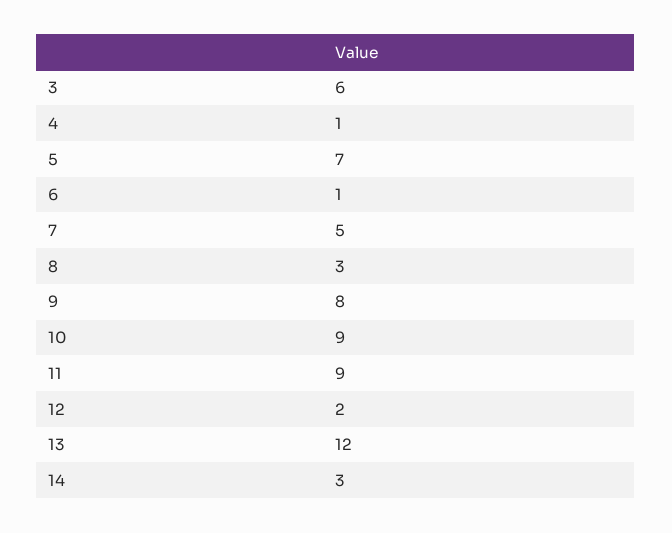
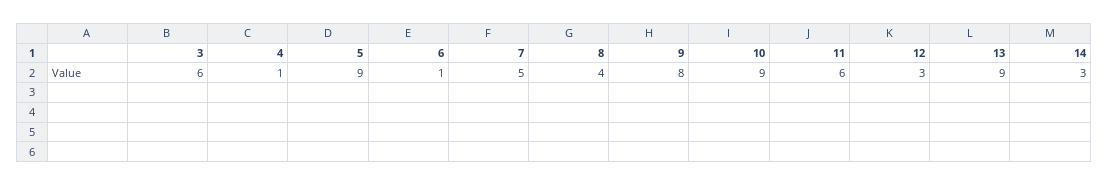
5: 7 -> 9
8: 3 -> 4
11: 9 -> 6
12: 2 -> 3
13: 12 -> 9

